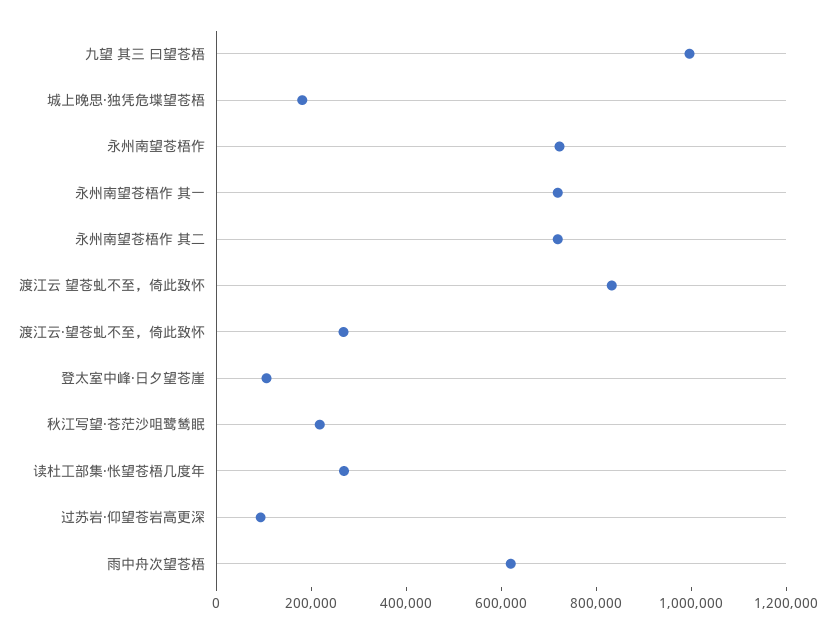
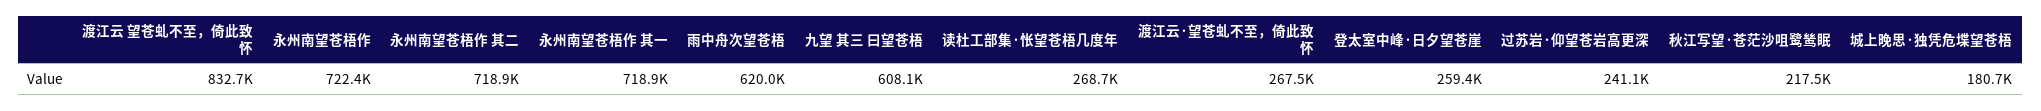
九望 其三 曰望苍梧: 1000000 -> 608100
登太室中峰·日夕望苍崖: 100000 -> 259400
过苏岩·仰望苍岩高更深: 100000 -> 241100

